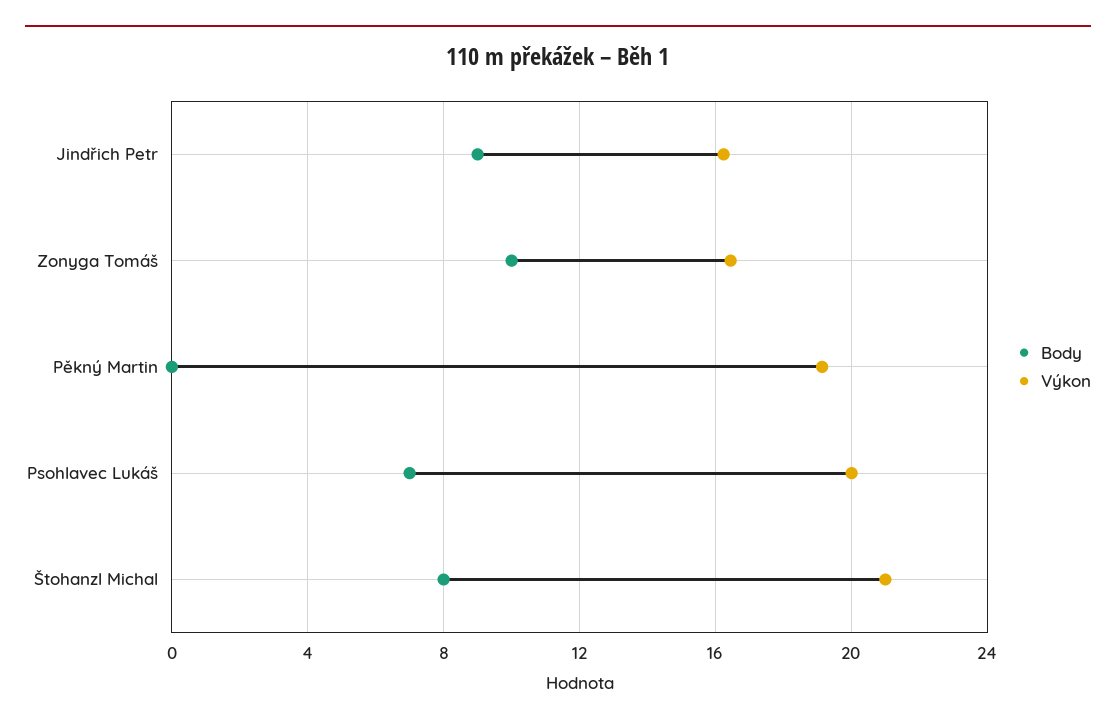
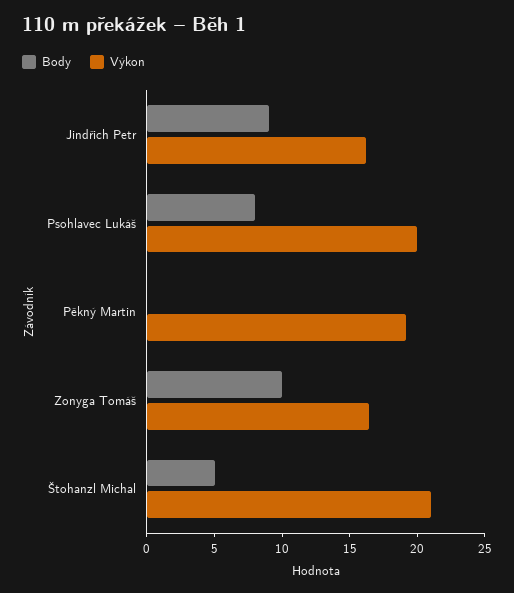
Body, Psohlavec Lukáš: 7 -> 8
Body, Štohanzl Michal: 8 -> 5

